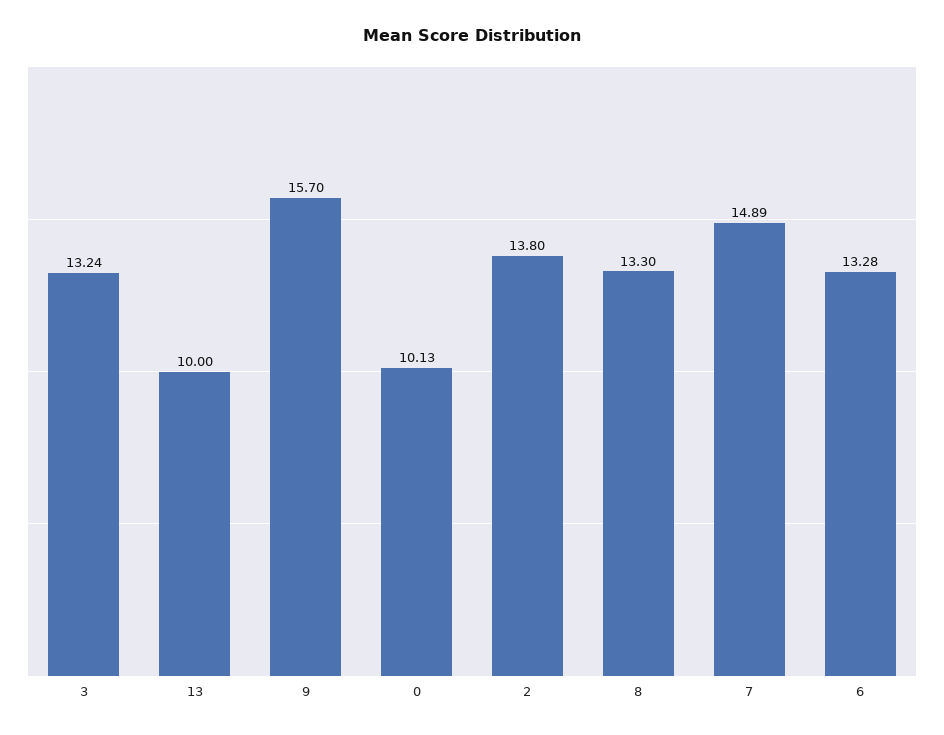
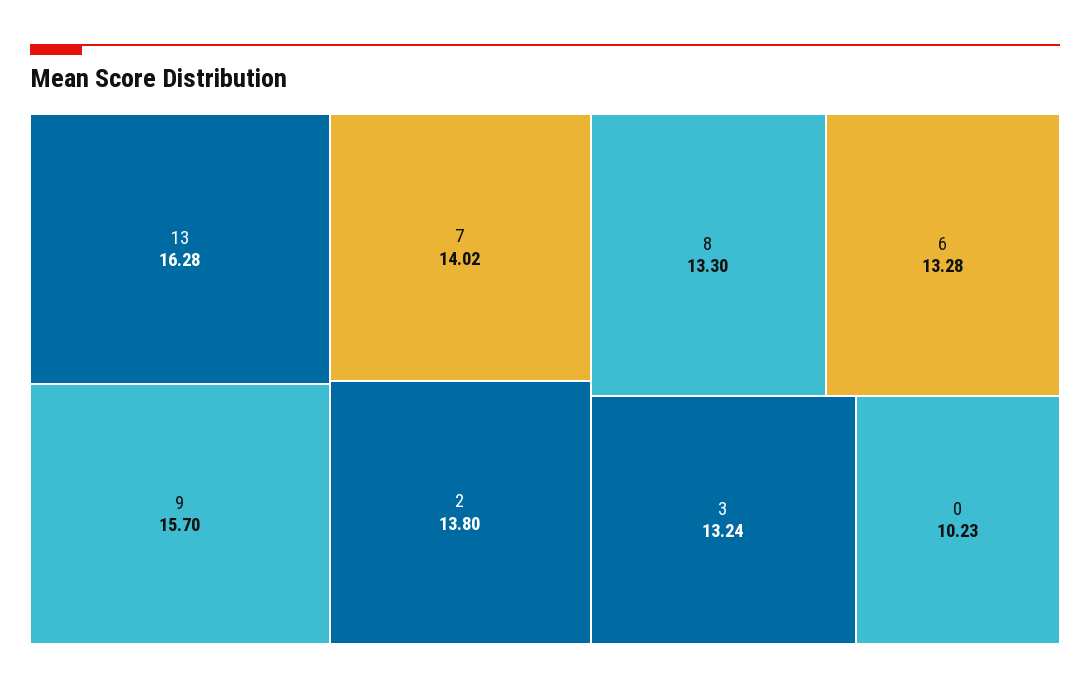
13: 10 -> 16.28
0: 10.13 -> 10.23
7: 14.89 -> 14.02

